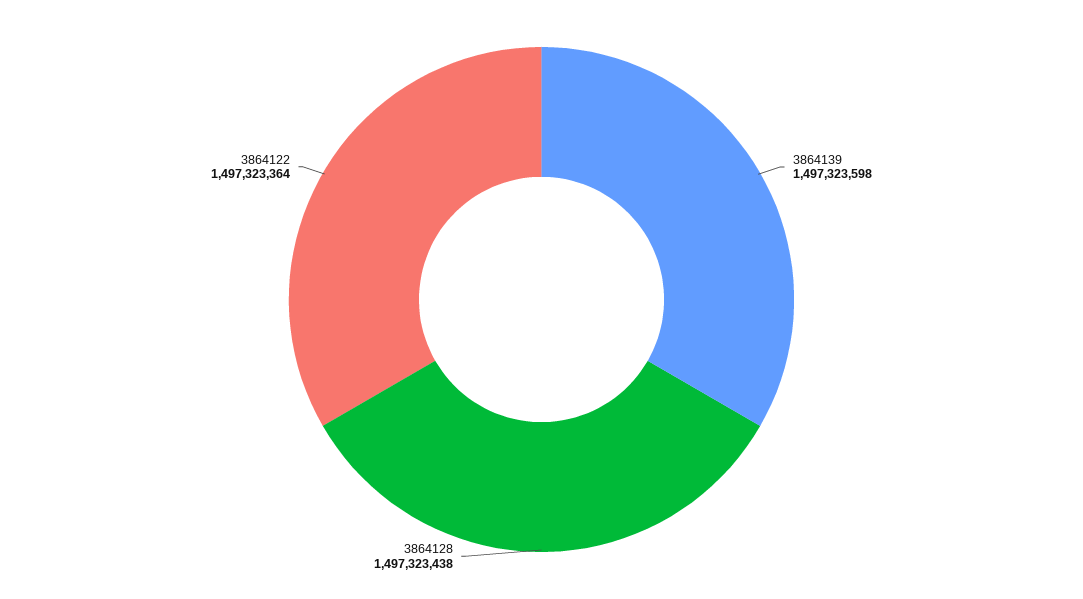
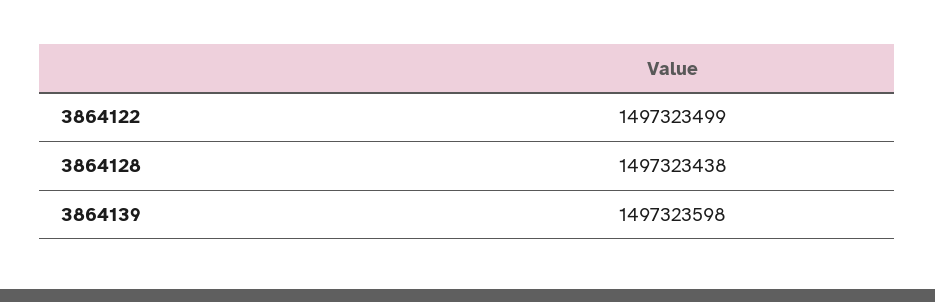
3864122: 1497323364 -> 1497323499

